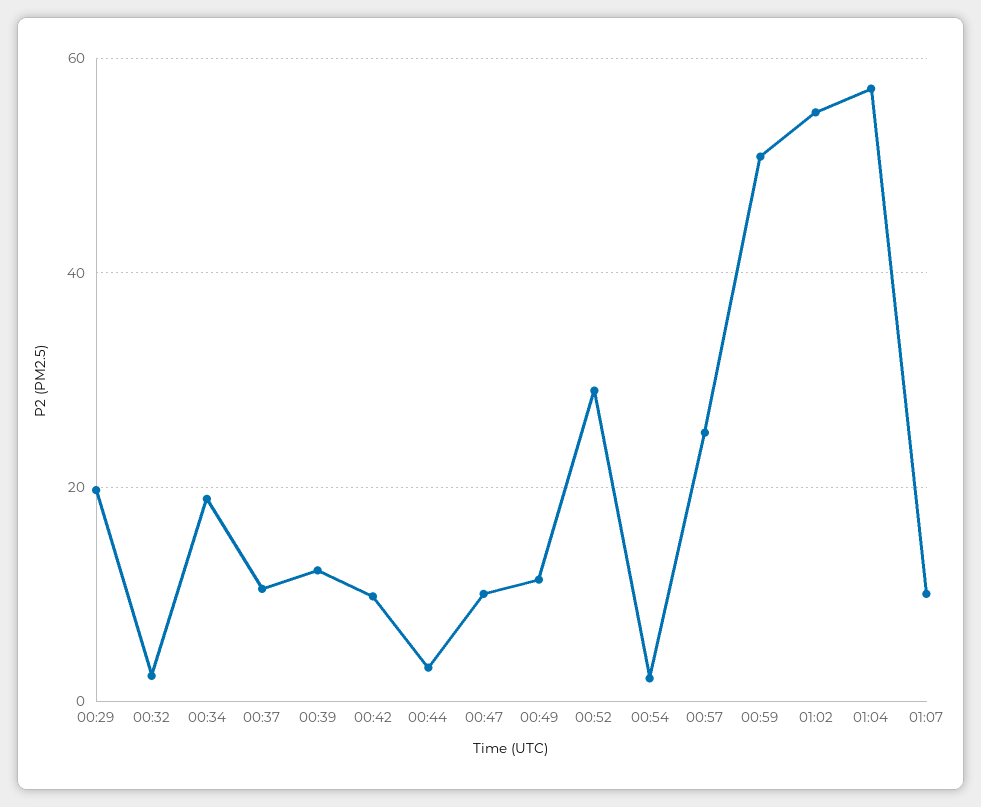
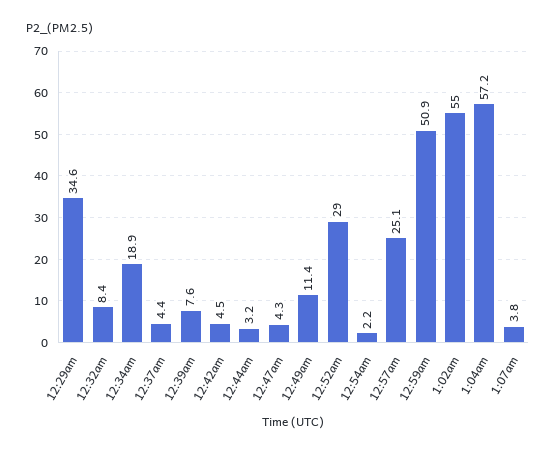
00:29: 20 -> 34.6
00:32: 2 -> 8.4
00:37: 10 -> 4.4
00:39: 12 -> 7.6
00:42: 10 -> 4.5
00:47: 10 -> 4.3
01:07: 10 -> 3.8

